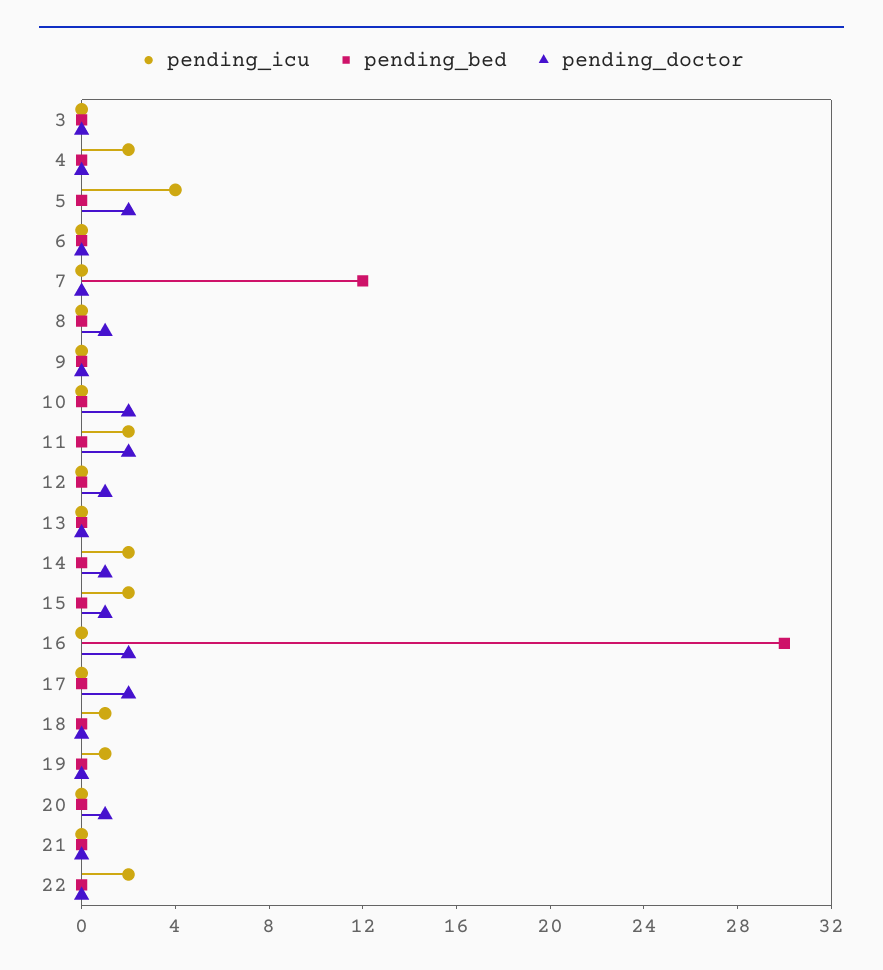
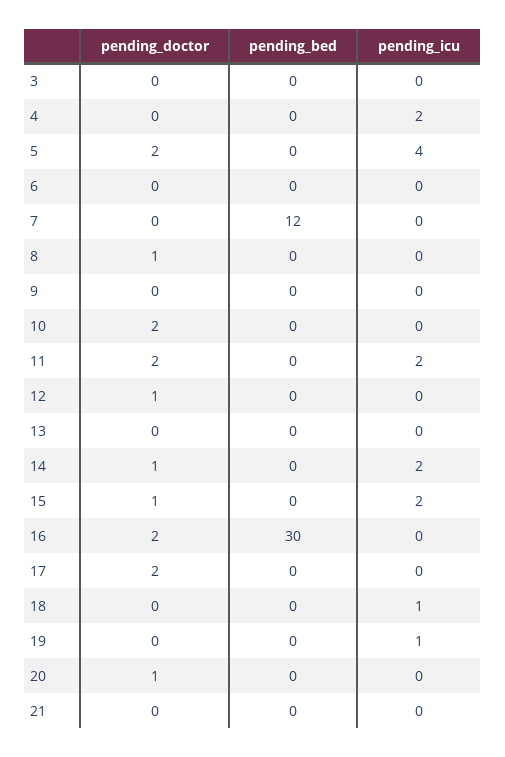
pending_icu, 22: 2 -> none
pending_bed, 22: 0 -> none
pending_doctor, 22: 0 -> none

